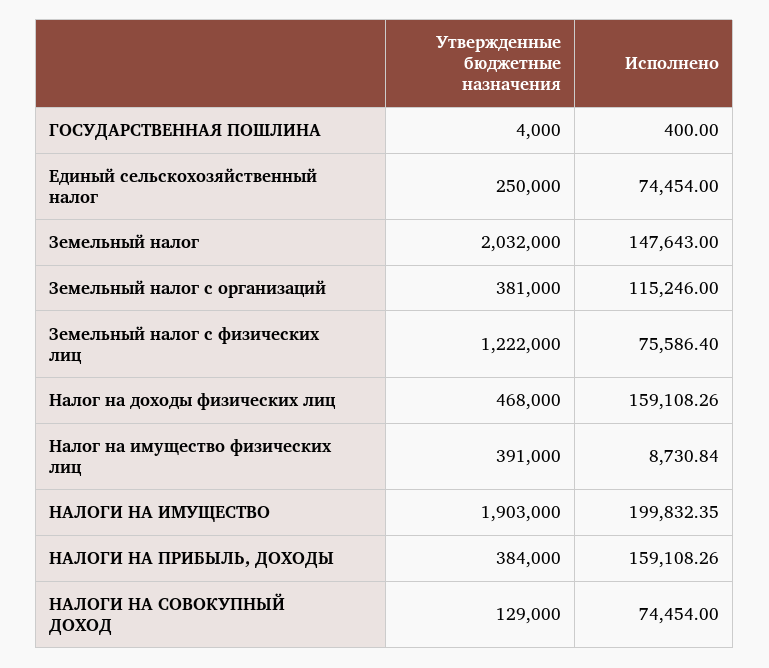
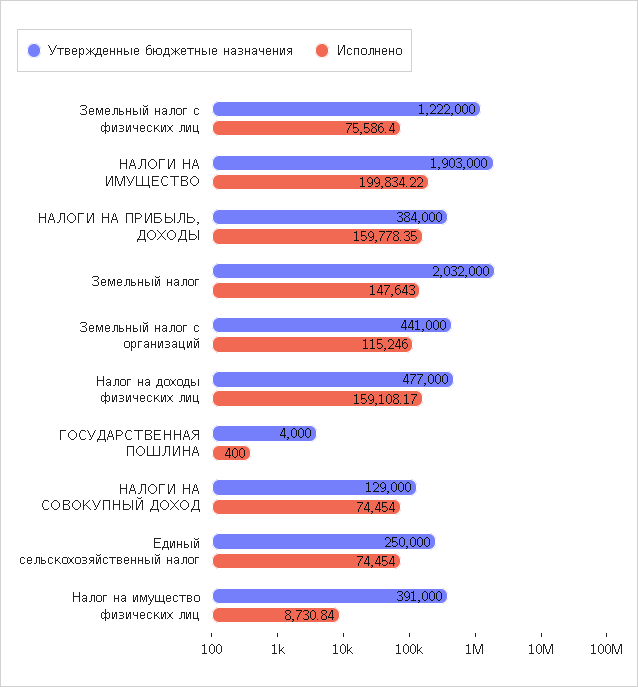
Утвержденные бюджетные назначения, Земельный налог с организаций: 381000 -> 441000
Утвержденные бюджетные назначения, Налог на доходы физических лиц: 468000 -> 477000
Исполнено, Налог на доходы физических лиц: 159108.26 -> 159108.17
Исполнено, НАЛОГИ НА ИМУЩЕСТВО: 199832.35 -> 199834.22
Исполнено, НАЛОГИ НА ПРИБЫЛЬ, ДОХОДЫ: 159108.26 -> 159778.35

